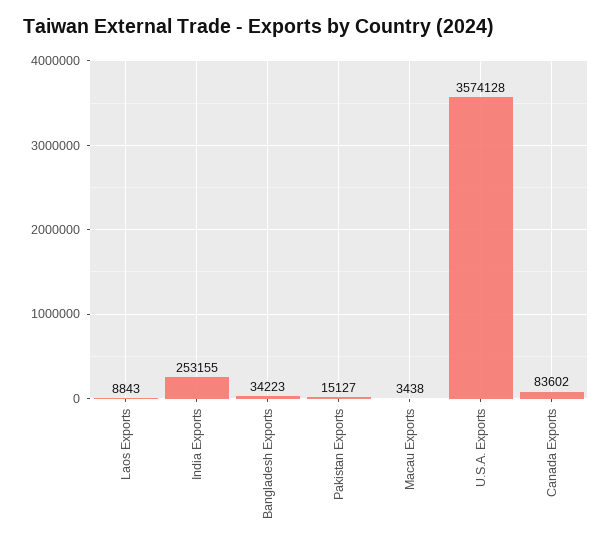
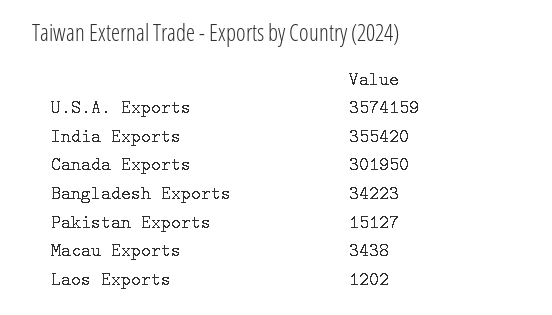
Laos Exports: 8843 -> 1202
India Exports: 253155 -> 355420
U.S.A. Exports: 3574128 -> 3574159
Canada Exports: 83602 -> 301950

